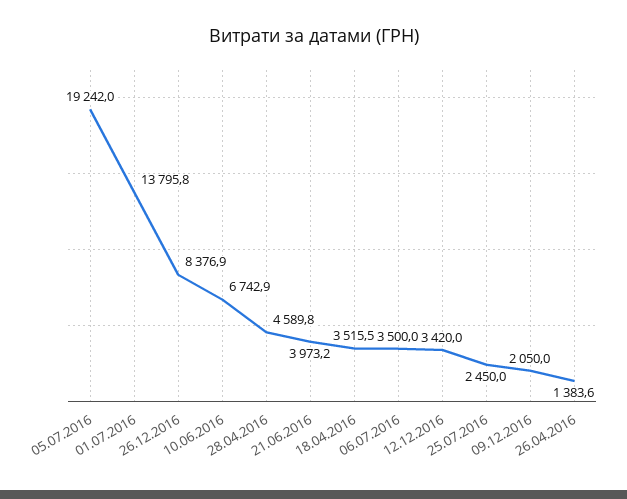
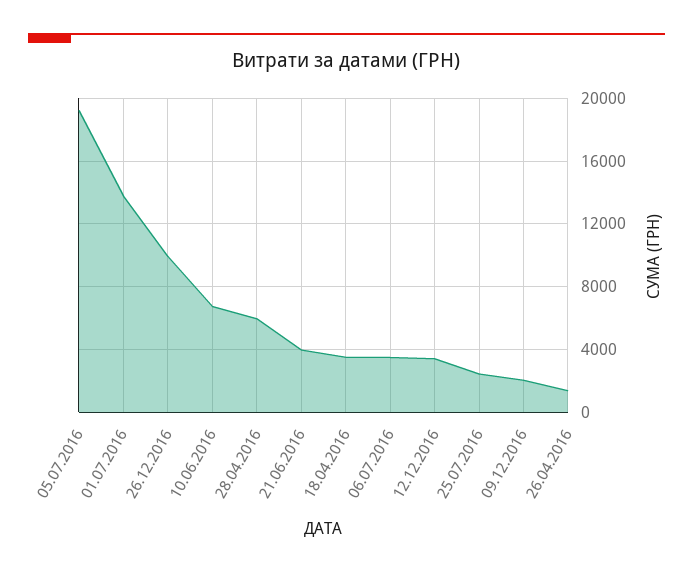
26.12.2016: 8376.9 -> 10000
28.04.2016: 4589.8 -> 6000

